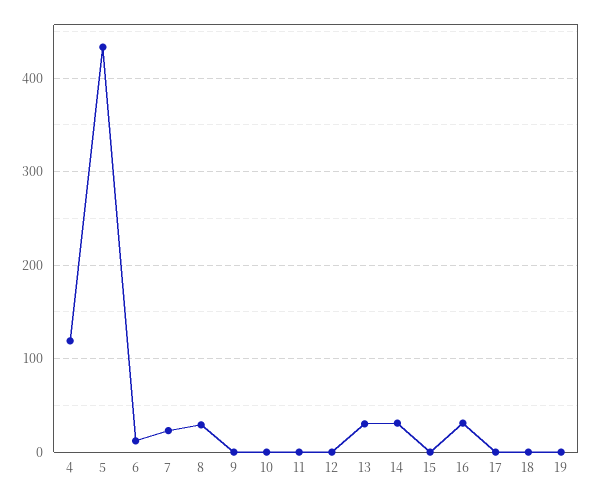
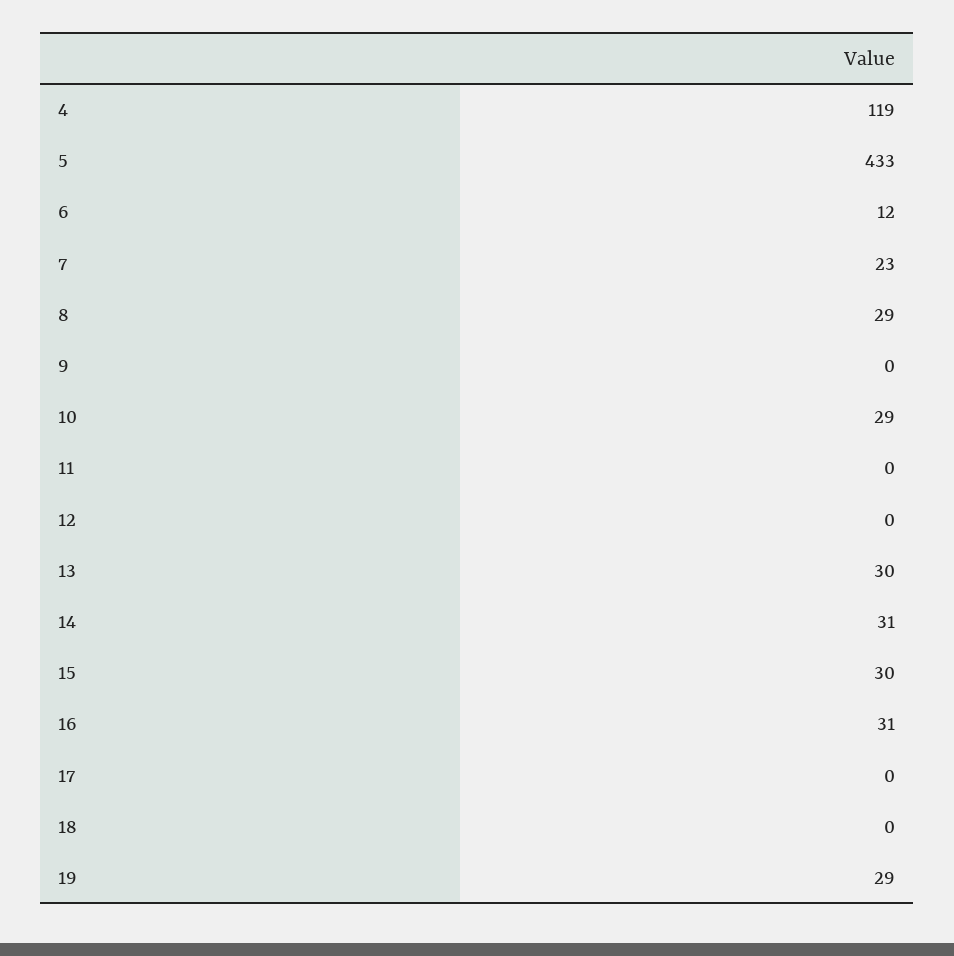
10: 0 -> 29
15: 0 -> 30
19: 0 -> 29

